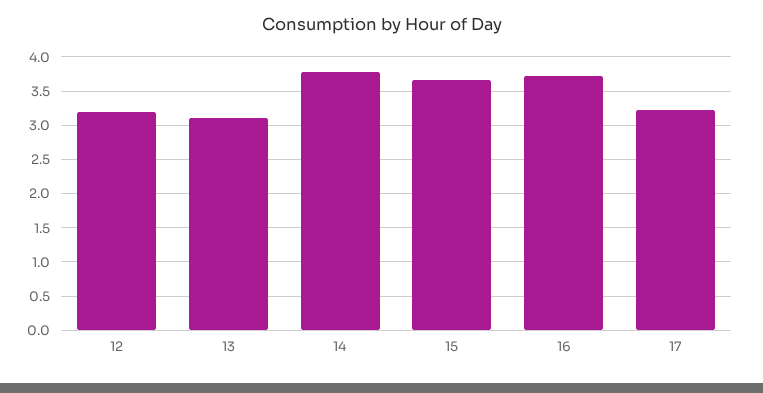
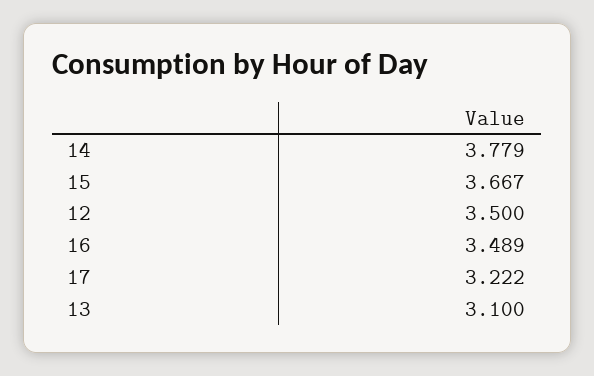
12: 3.2 -> 3.5
16: 3.7 -> 3.489

